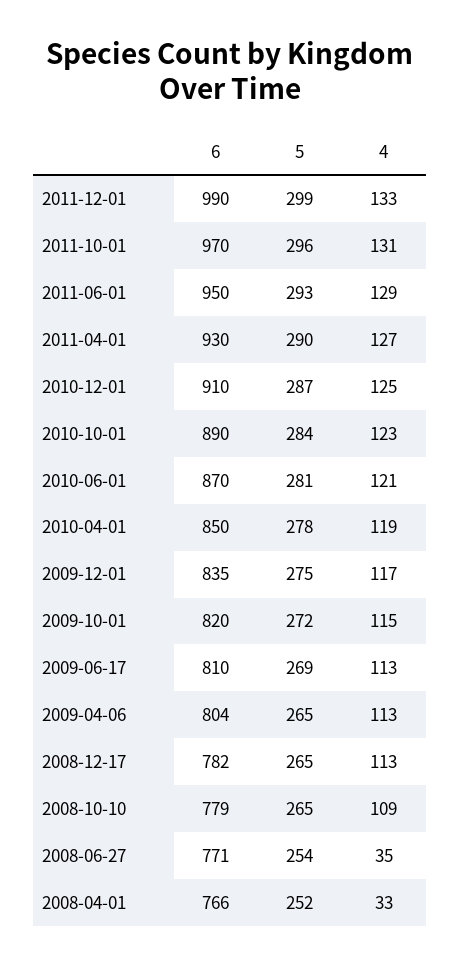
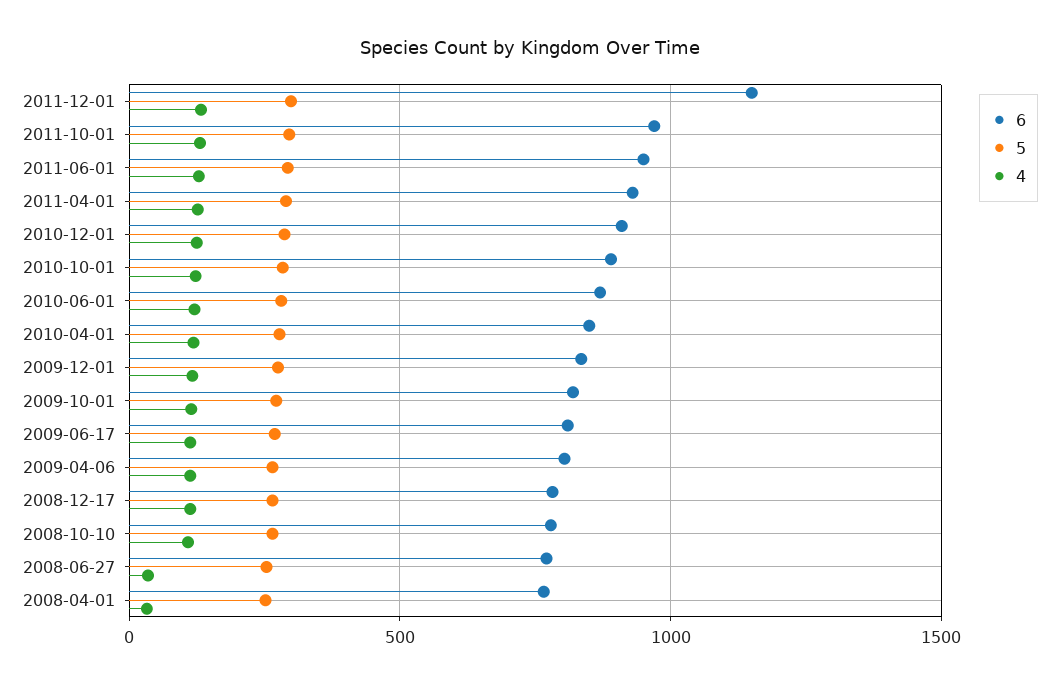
6, 2011-12-01: 990 -> 1150

